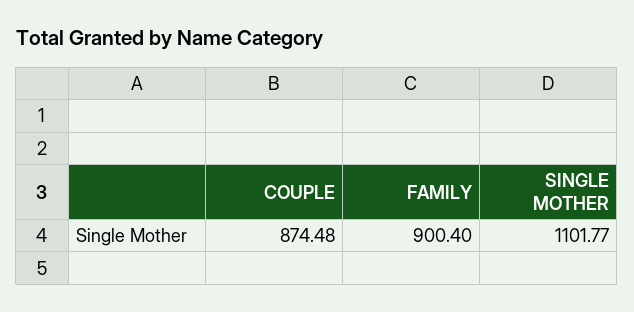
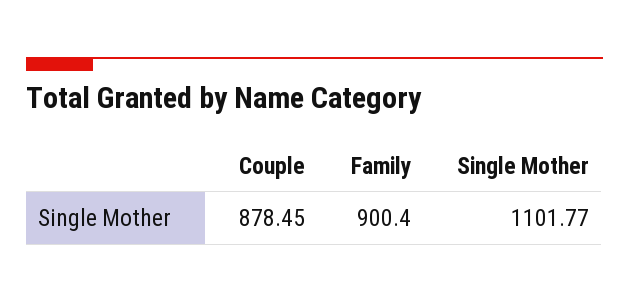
COUPLE: 874.48 -> 878.45

